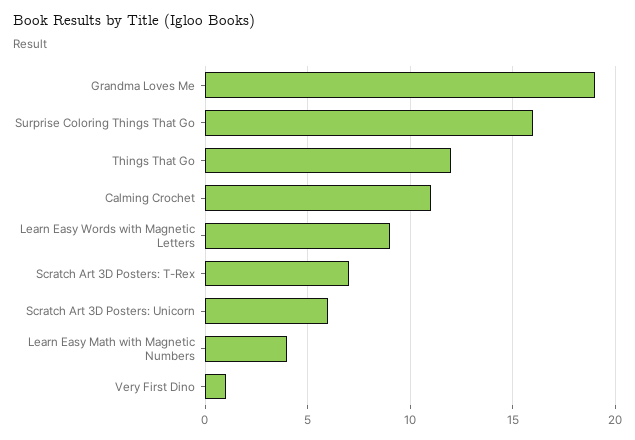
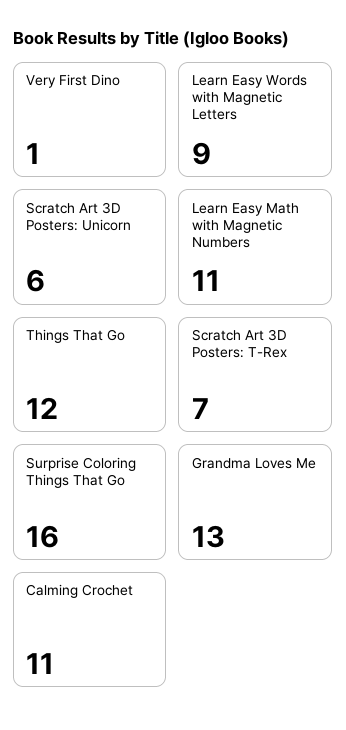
Grandma Loves Me: 19 -> 13
Learn Easy Math with Magnetic Numbers: 4 -> 11

